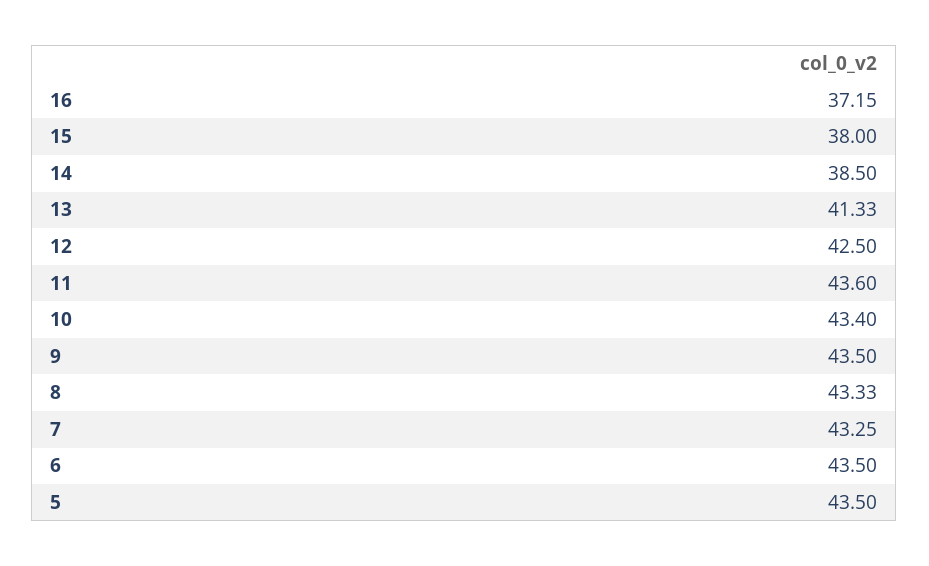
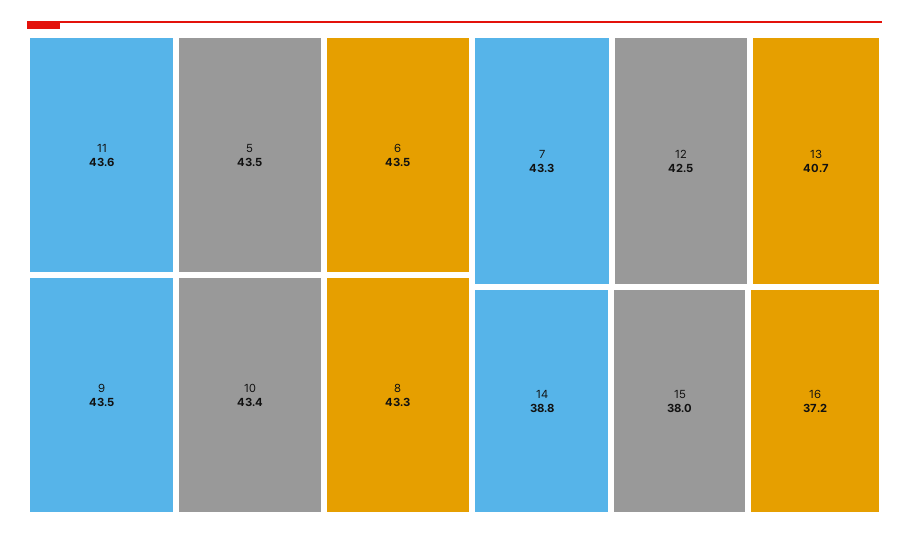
14: 38.5 -> 38.8
13: 41.33 -> 40.7

